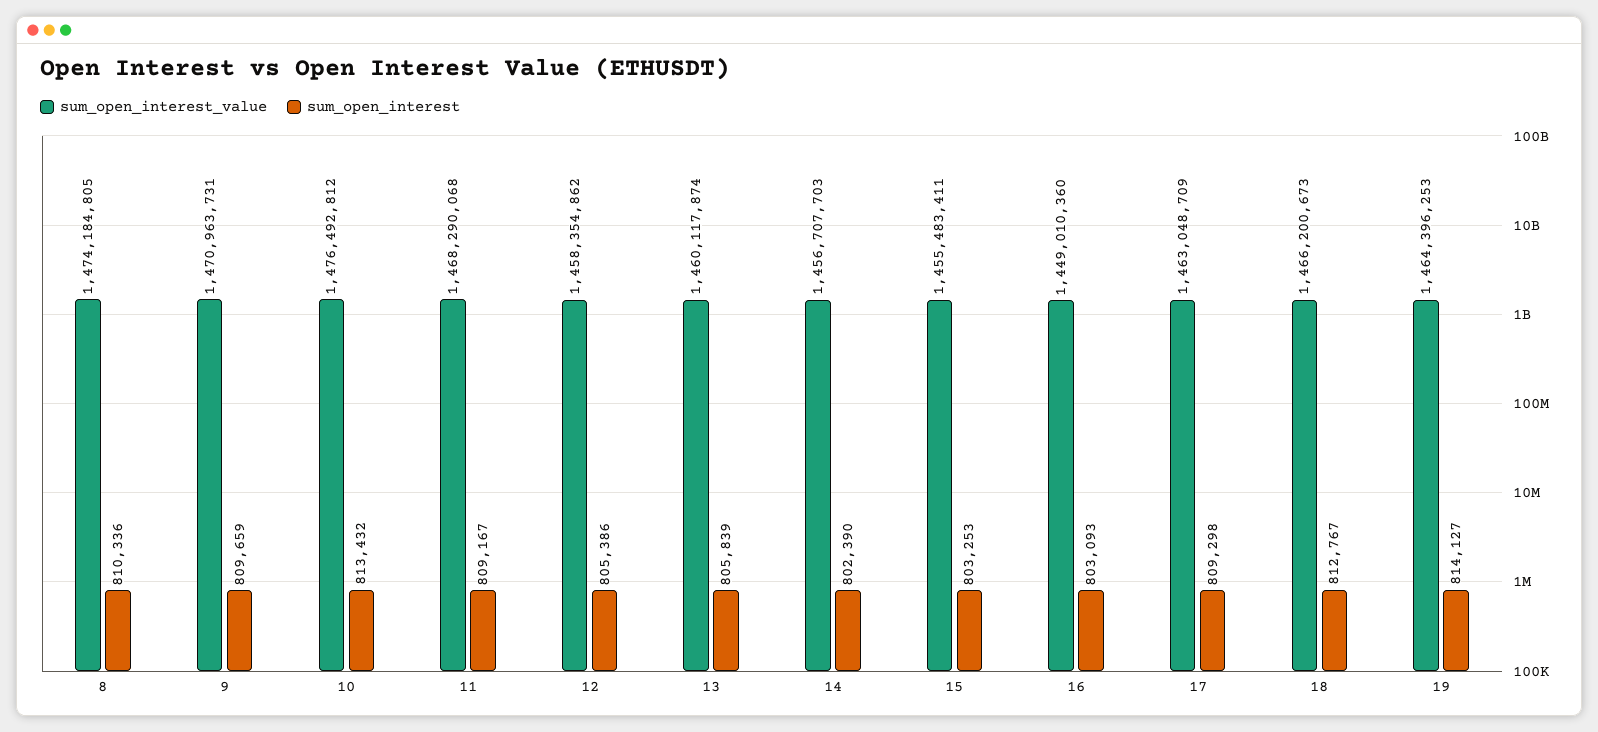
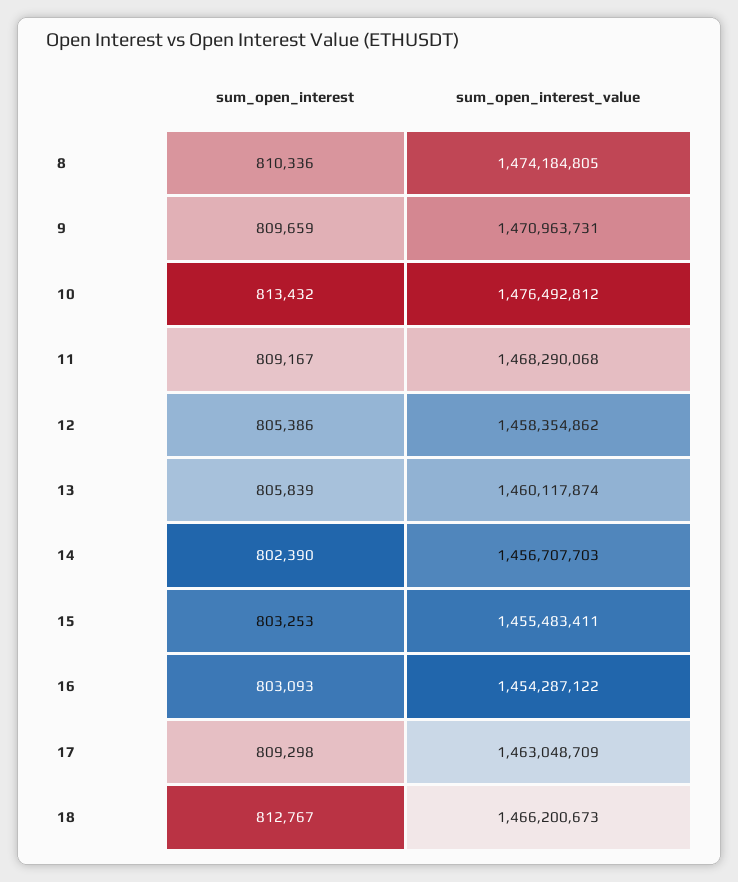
sum_open_interest_value, 16: 1449010360 -> 1454287122
sum_open_interest_value, 19: 1464396253 -> none
sum_open_interest, 19: 814127 -> none

